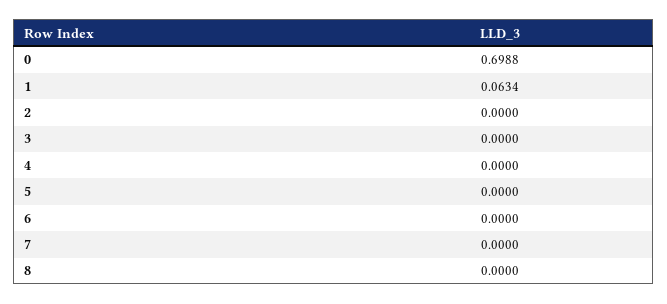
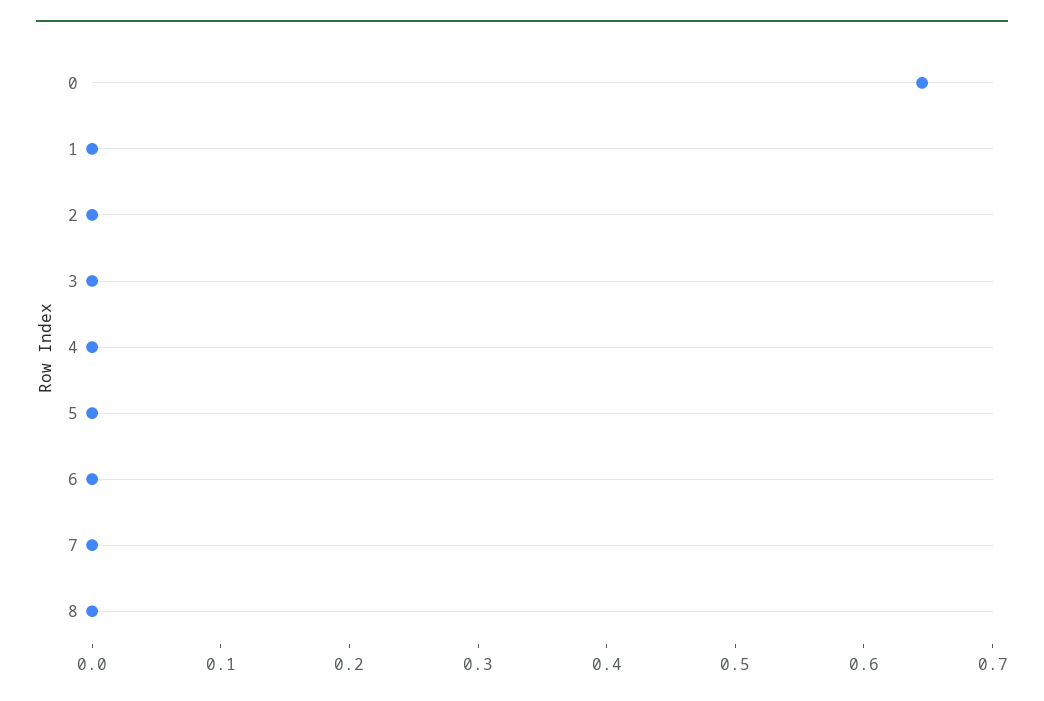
0: 0.6988 -> 0.64
1: 0.0634 -> 0

